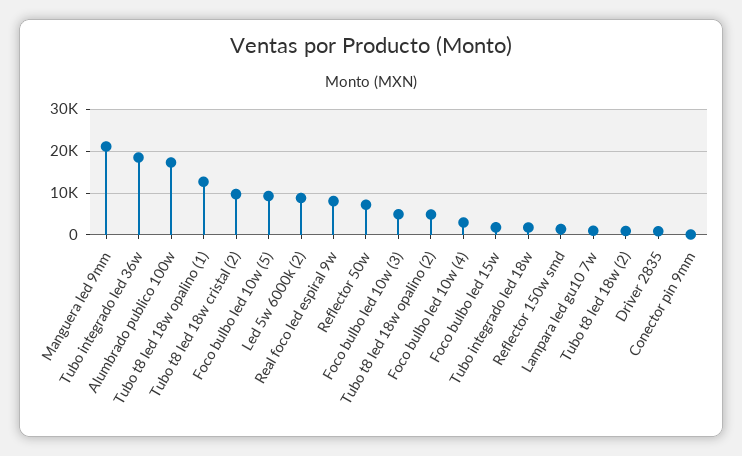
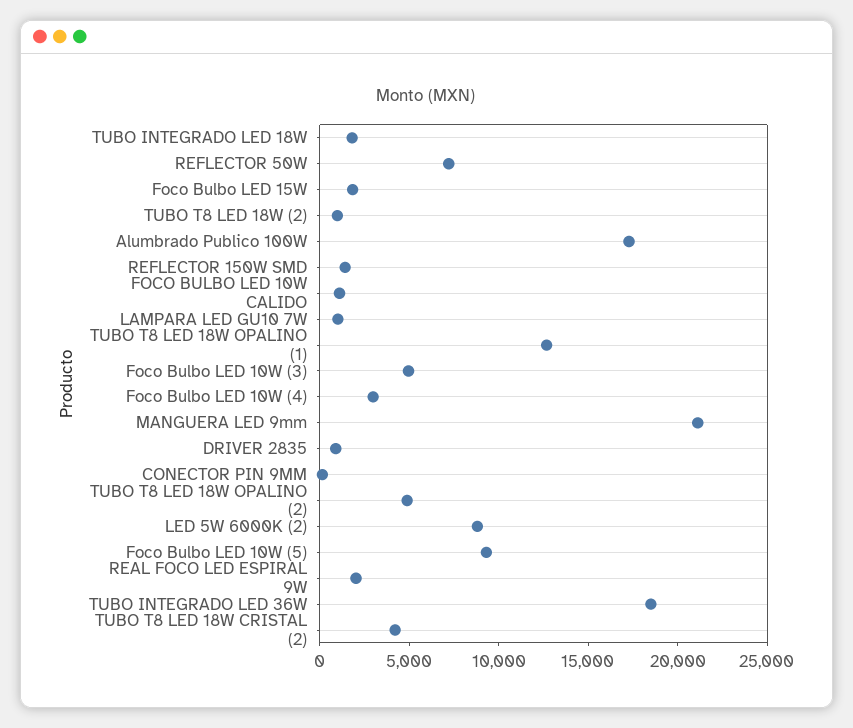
Tubo t8 led 18w cristal (2): 10000 -> 4000
Real foco led espiral 9w: 8000 -> 2000
FOCO BULBO LED 10W CALIDO: none -> 1000

